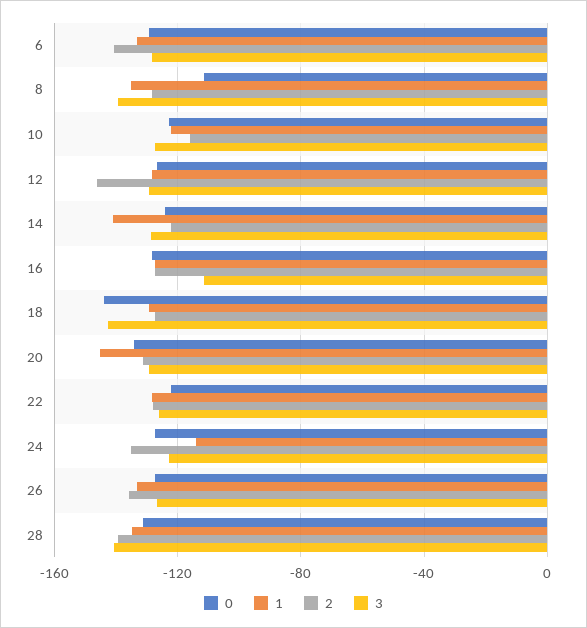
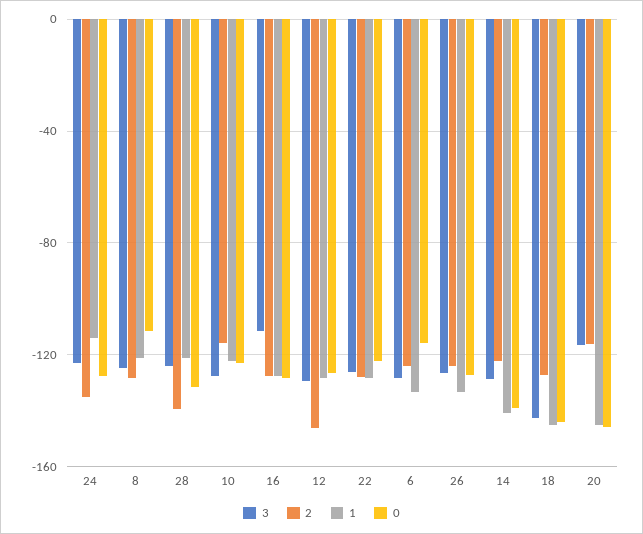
0, 6: -130 -> -115
2, 6: -140 -> -125
1, 8: -135 -> -120
3, 8: -140 -> -125
0, 14: -125 -> -140
1, 18: -130 -> -145
0, 20: -135 -> -145
2, 20: -130 -> -115
3, 20: -130 -> -115
2, 26: -135 -> -125
1, 28: -135 -> -120
3, 28: -140 -> -125

